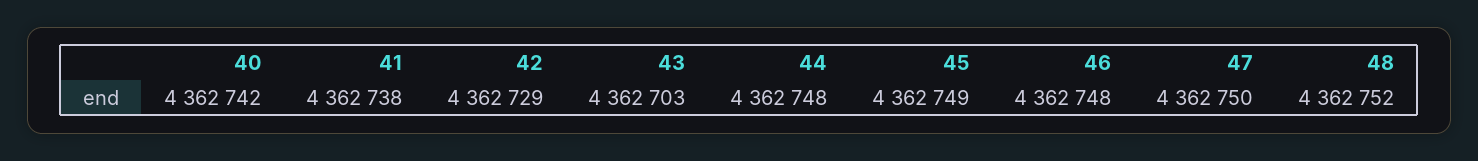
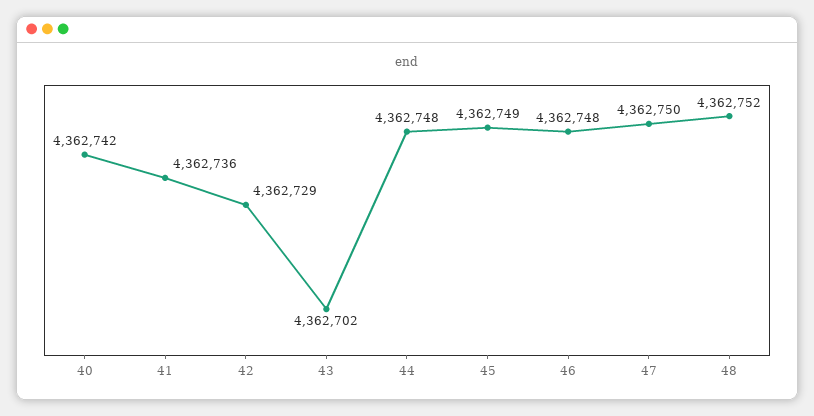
41: 4362738 -> 4362736
43: 4362703 -> 4362702

